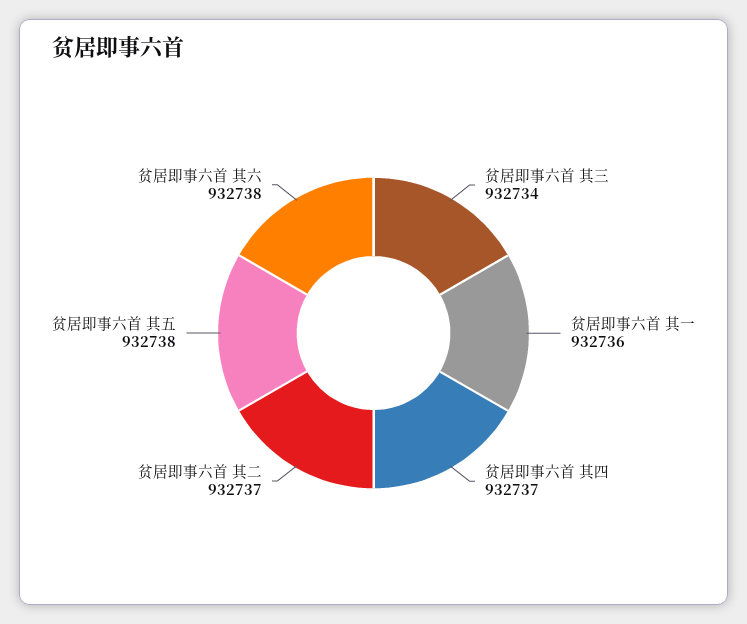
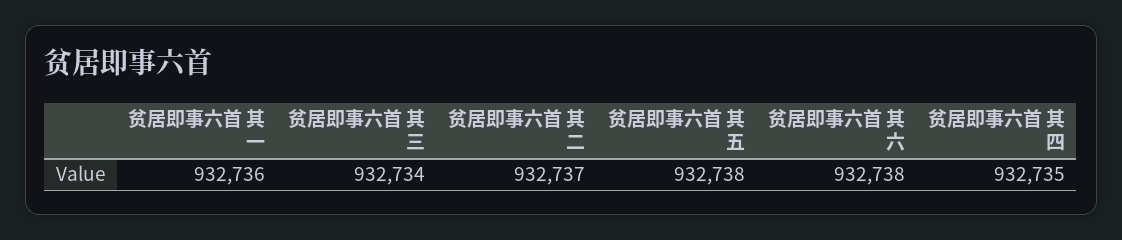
贫居即事六首 其四: 932737 -> 932735

